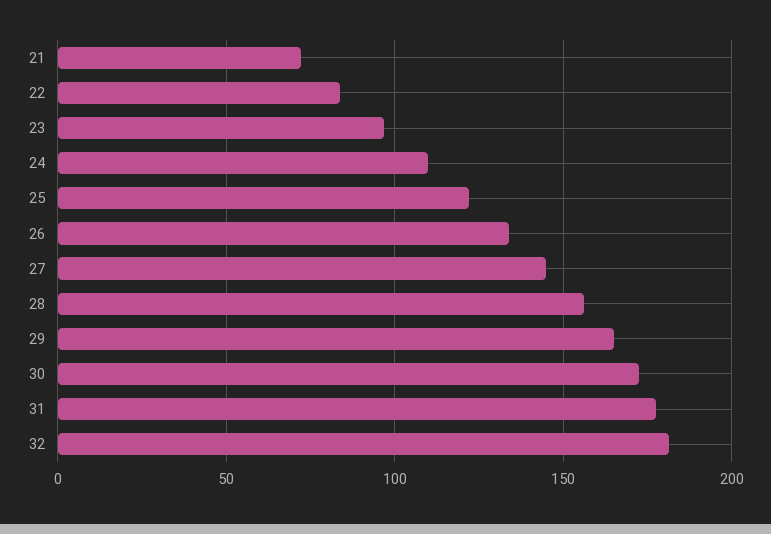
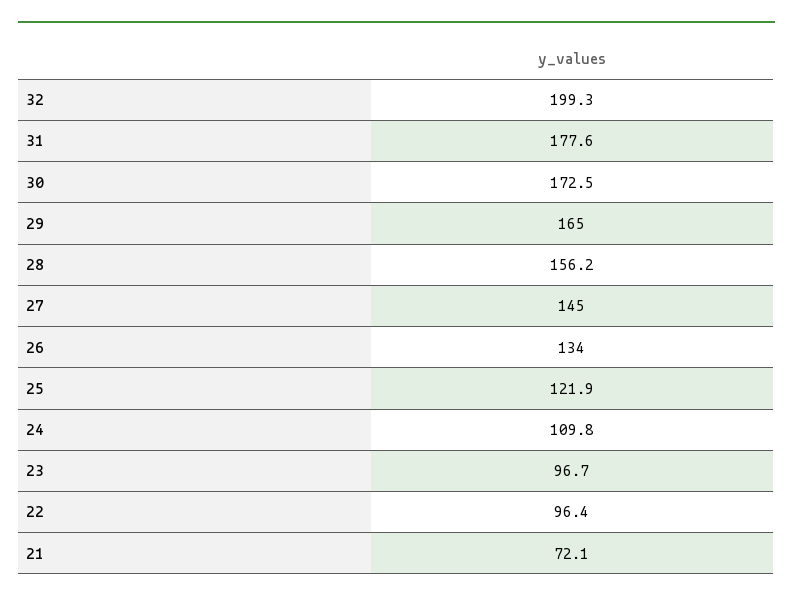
22: 85 -> 96.4
32: 180 -> 199.3

